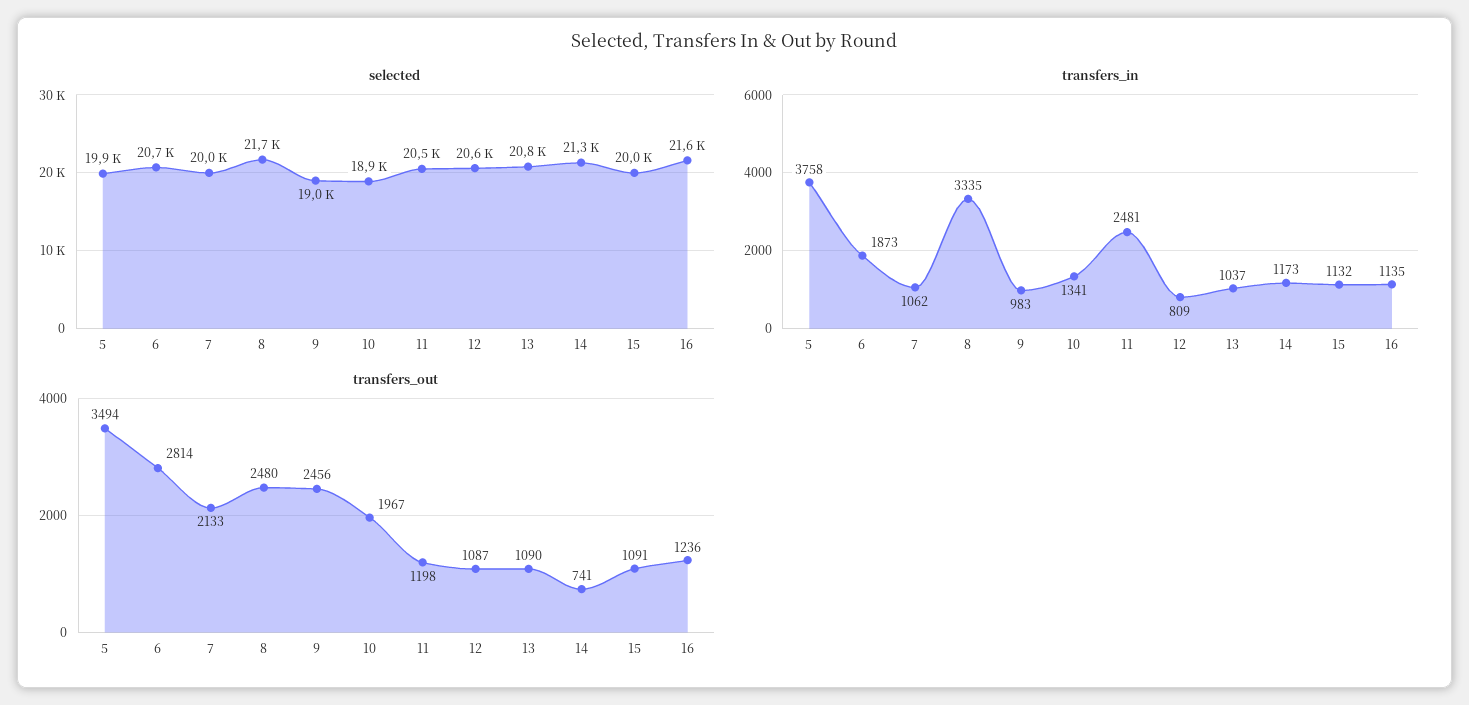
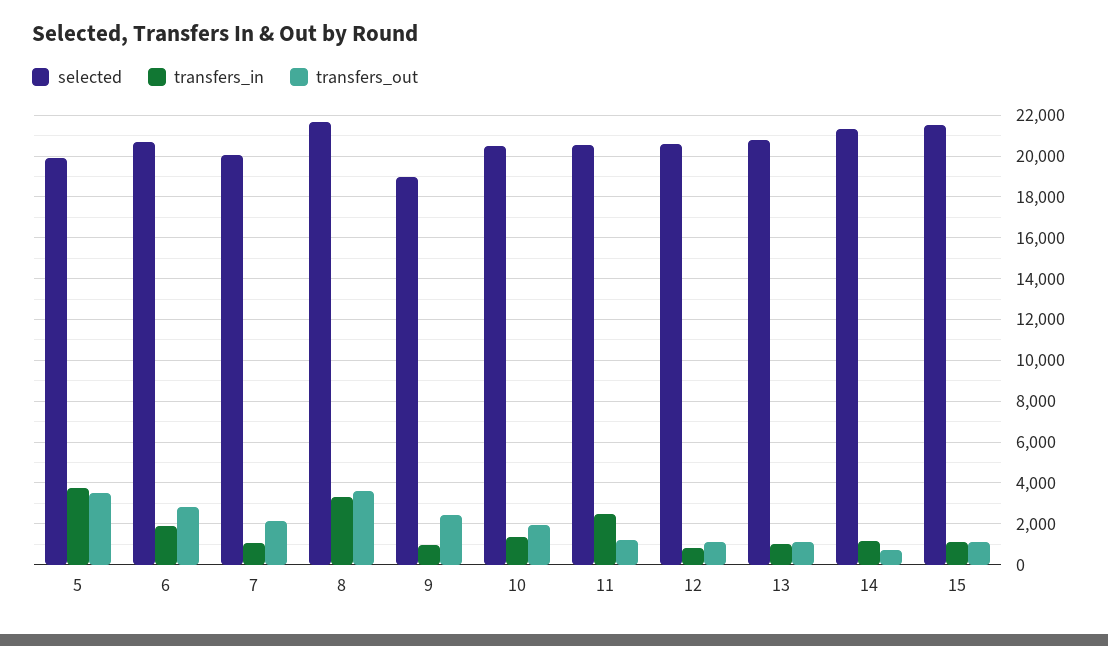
selected, 10: 18900 -> 20500
selected, 15: 20000 -> 21500
selected, 16: 21600 -> none
transfers_in, 16: 1135 -> none
transfers_out, 8: 2480 -> 3500
transfers_out, 16: 1236 -> none

